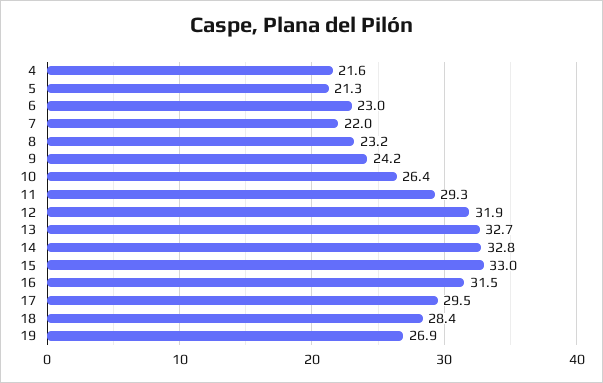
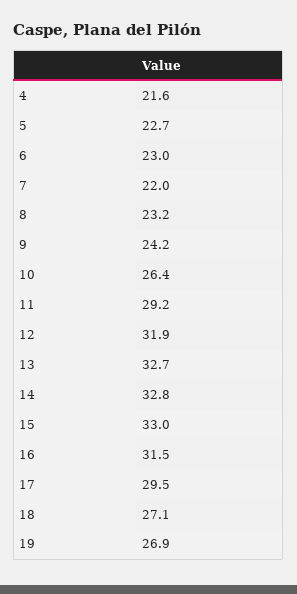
5: 21.3 -> 22.7
11: 29.3 -> 29.2
18: 28.4 -> 27.1

